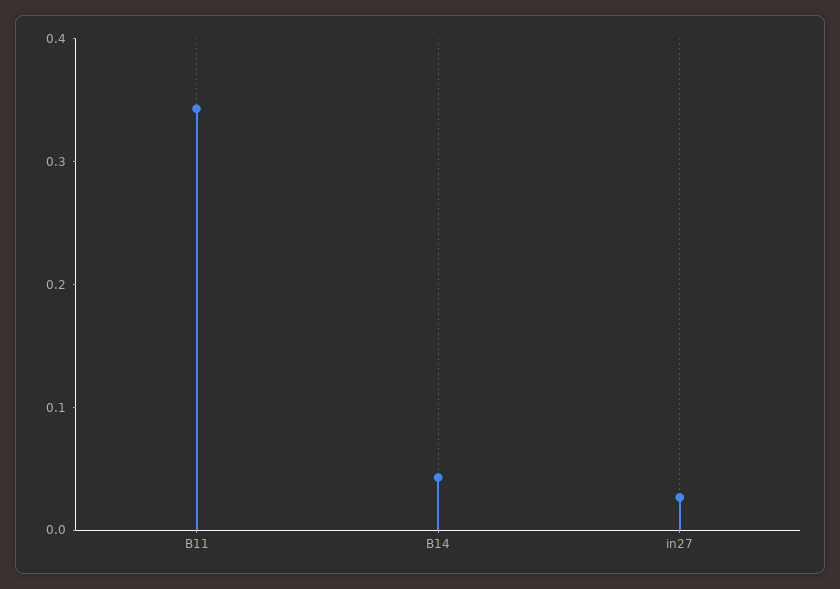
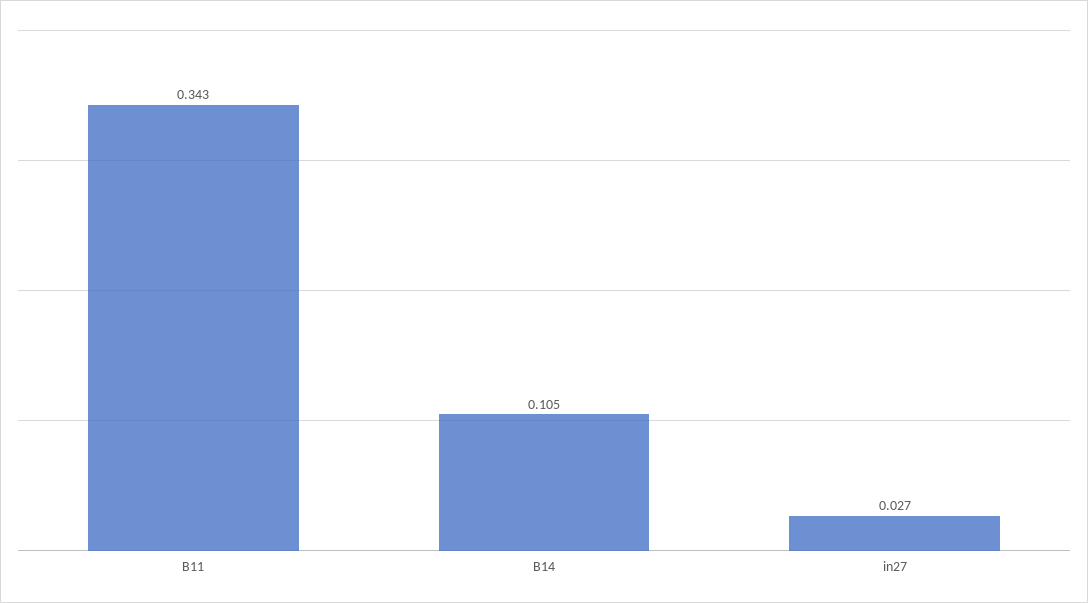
B14: 0.04 -> 0.105

